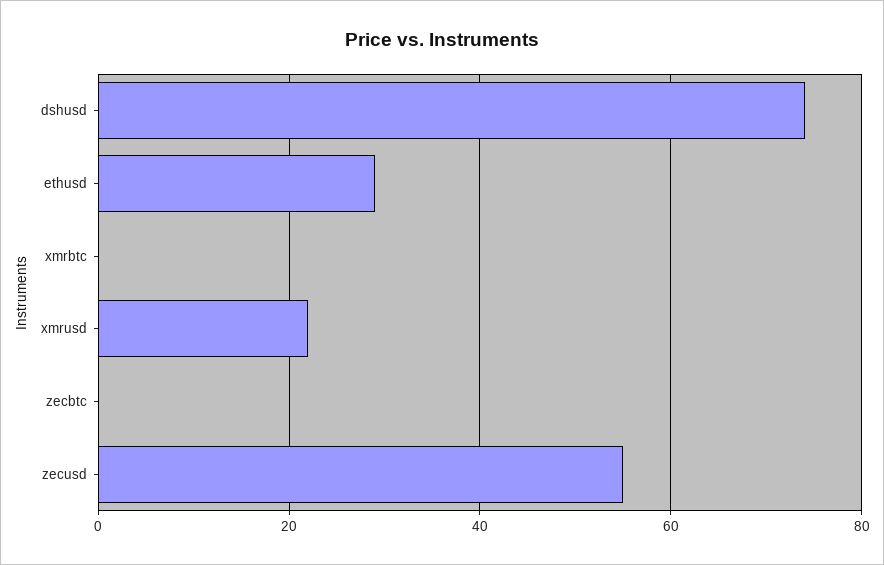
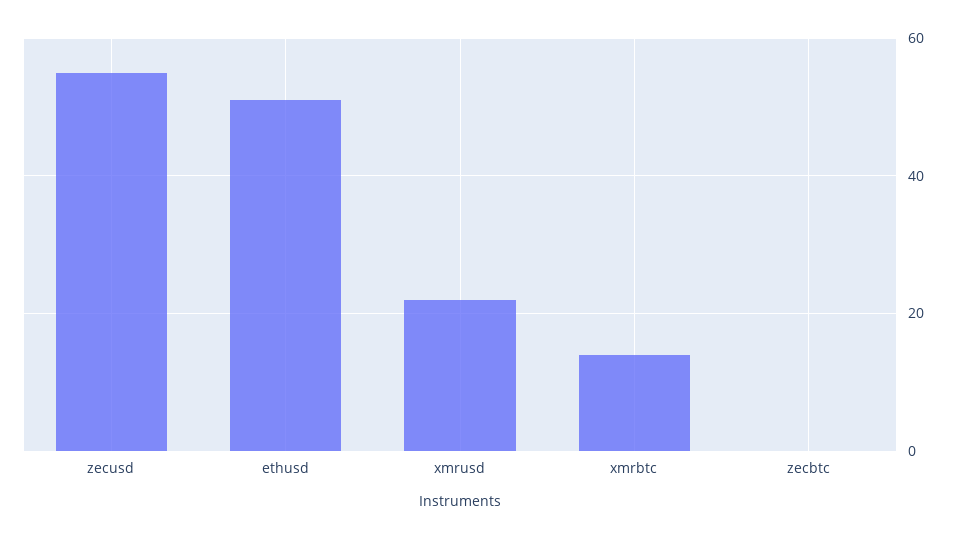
dshusd: 75 -> none
ethusd: 30 -> 50
xmrbtc: 0 -> 15

